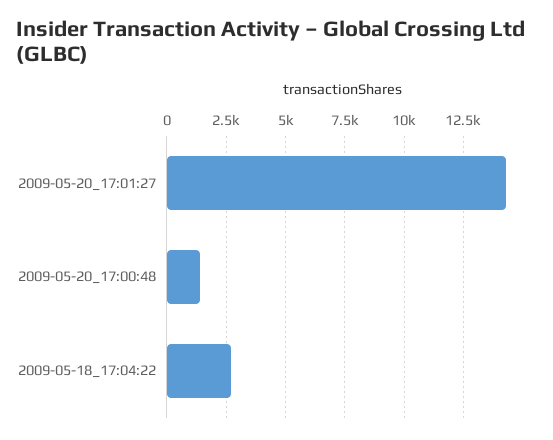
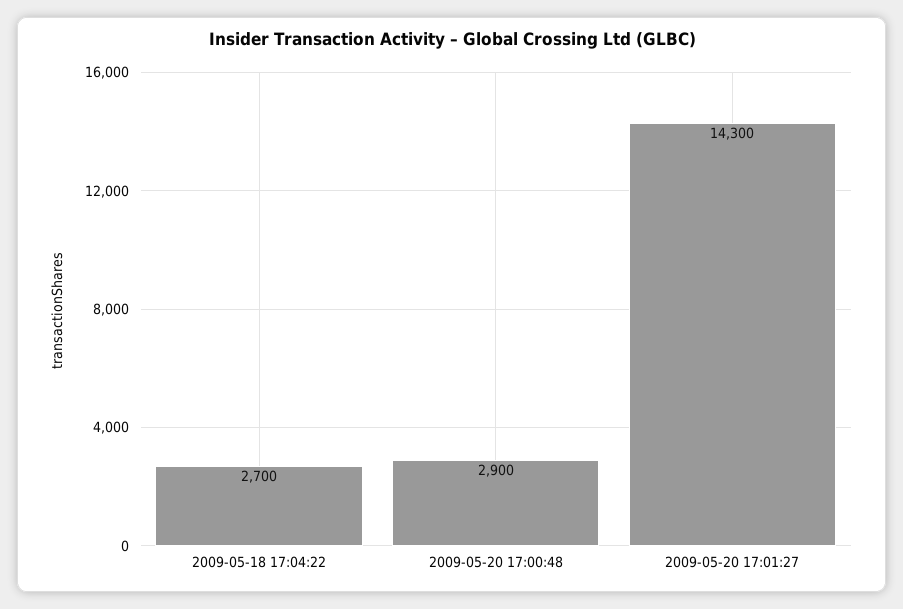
2009-05-20_17:00:48: 1500 -> 2900

